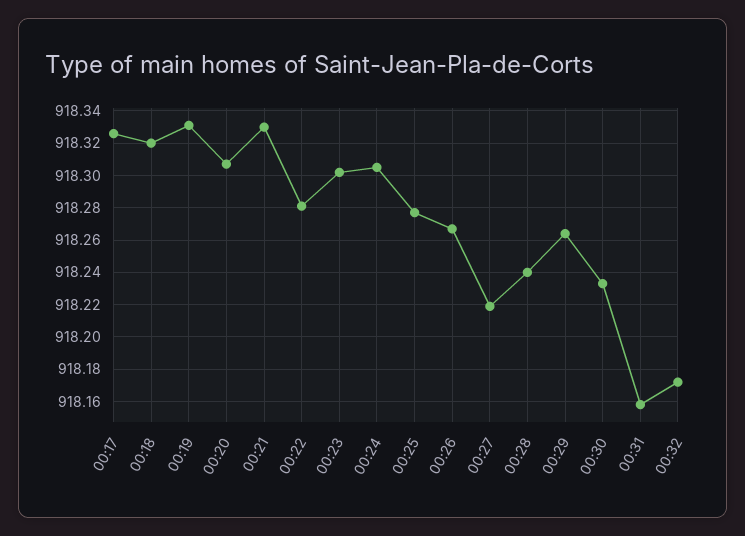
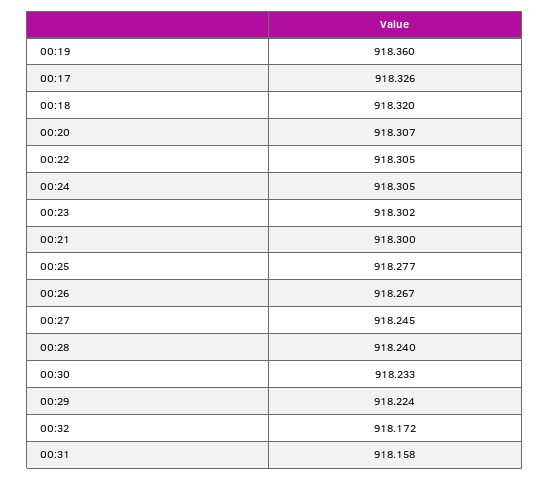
00:19: 918.33 -> 918.36
00:21: 918.33 -> 918.3
00:22: 918.28 -> 918.305
00:27: 918.22 -> 918.245
00:29: 918.265 -> 918.224

